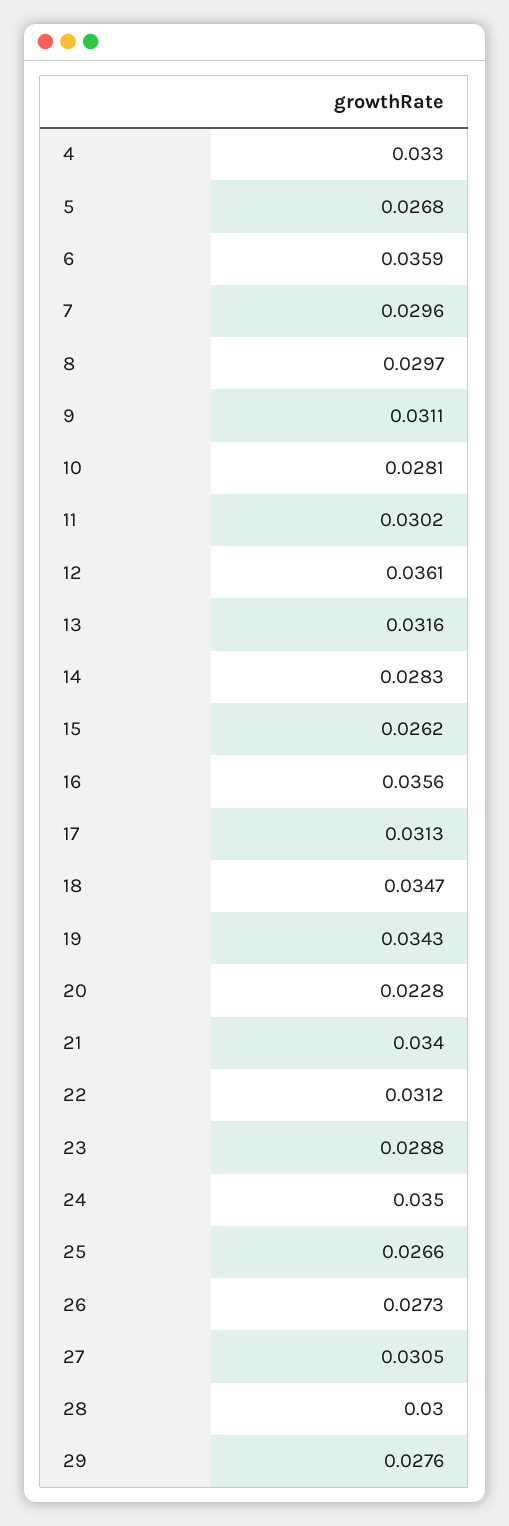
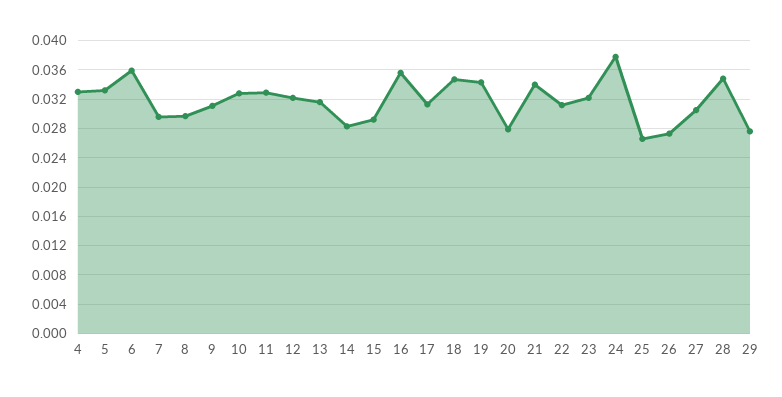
5: 0.0268 -> 0.033
10: 0.0281 -> 0.033
11: 0.0302 -> 0.033
12: 0.0361 -> 0.032
15: 0.0262 -> 0.029
20: 0.0228 -> 0.028
23: 0.0288 -> 0.032
24: 0.035 -> 0.038
28: 0.03 -> 0.035

